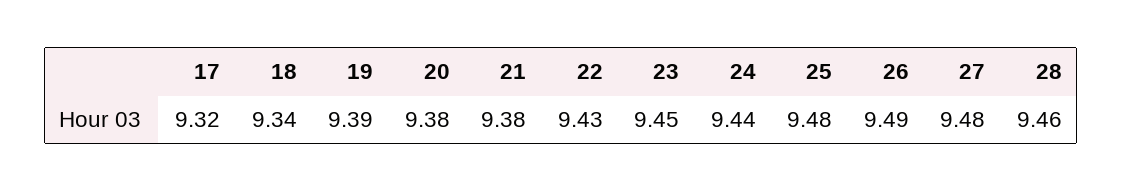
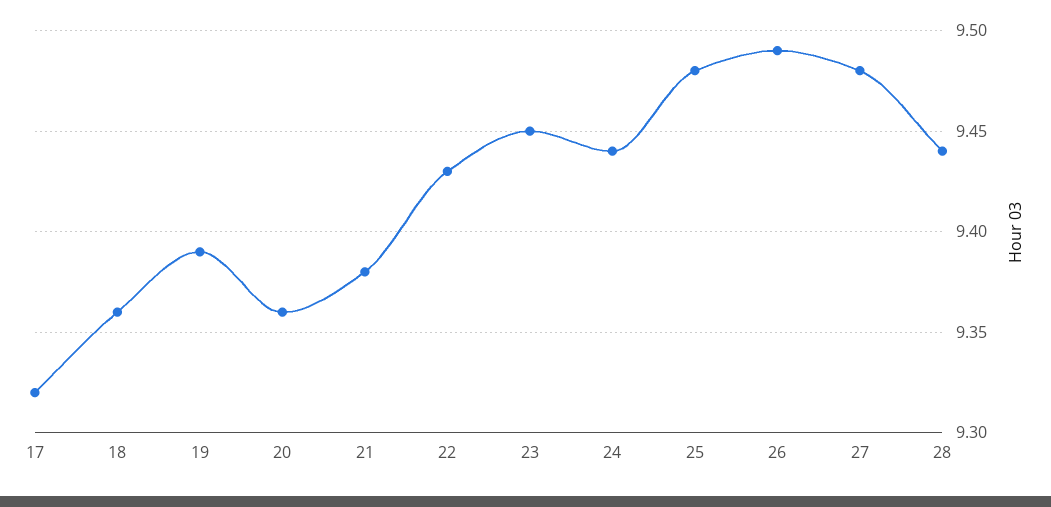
18: 9.34 -> 9.36
20: 9.38 -> 9.36
28: 9.46 -> 9.44

